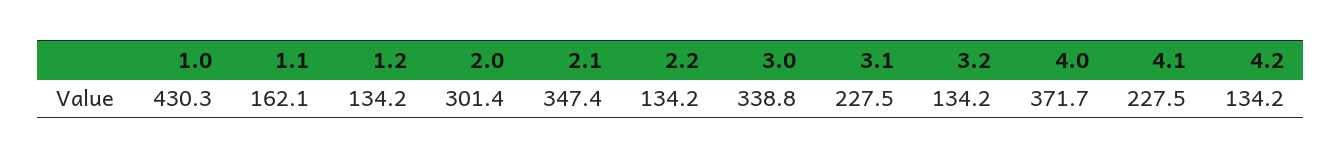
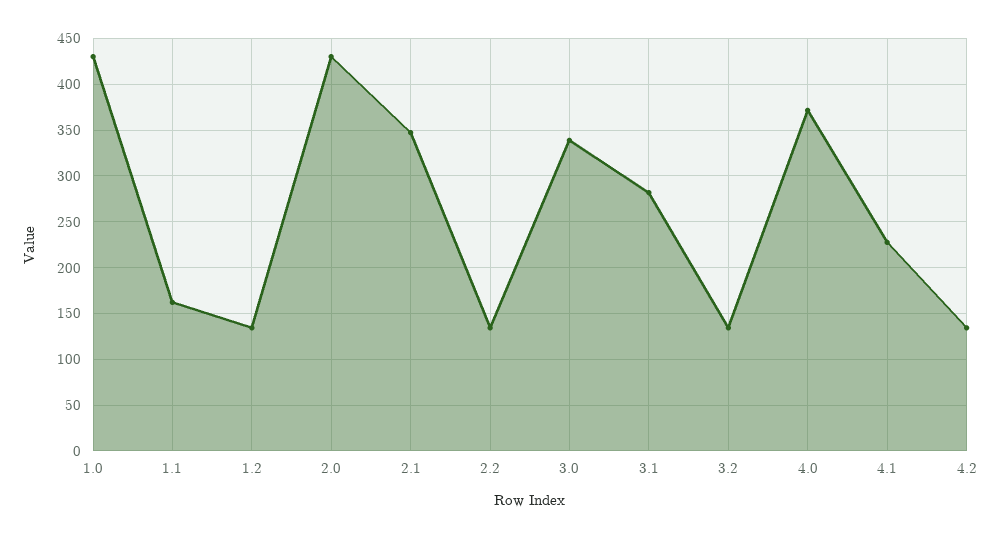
2.0: 301.4 -> 430
3.1: 227.5 -> 280

